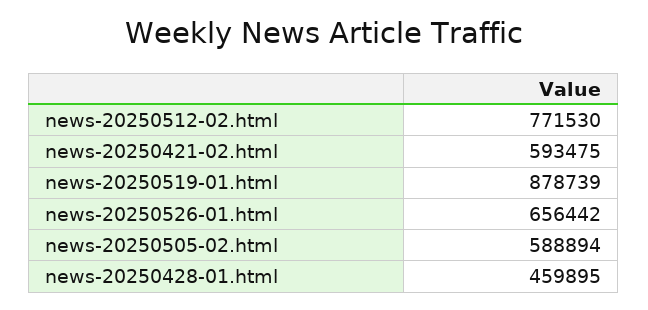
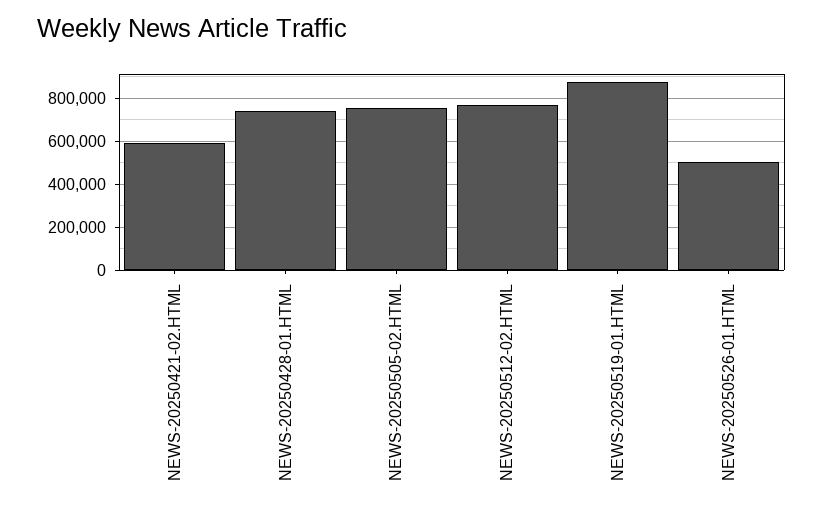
news-20250526-01.html: 656442 -> 500000
news-20250505-02.html: 588894 -> 750000
news-20250428-01.html: 459895 -> 750000

